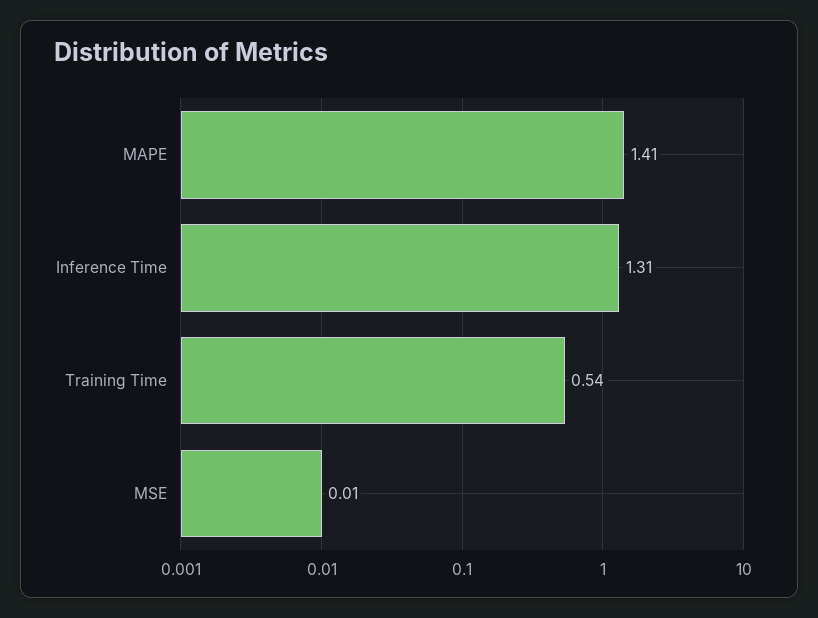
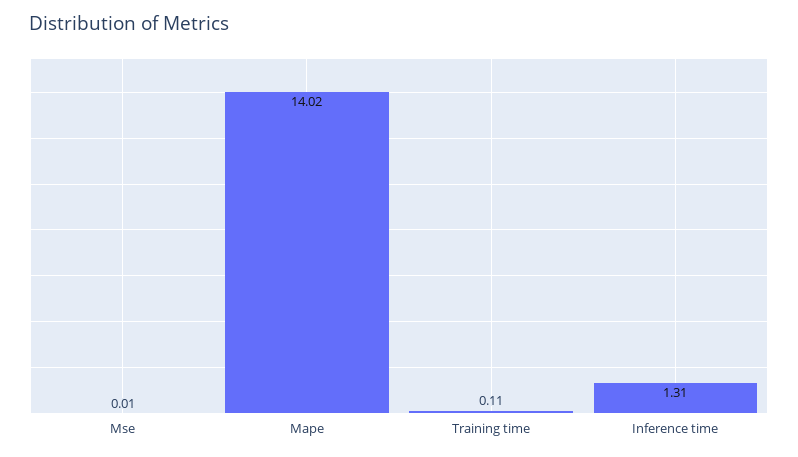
MAPE: 1.41 -> 14.02
Training Time: 0.54 -> 0.11

